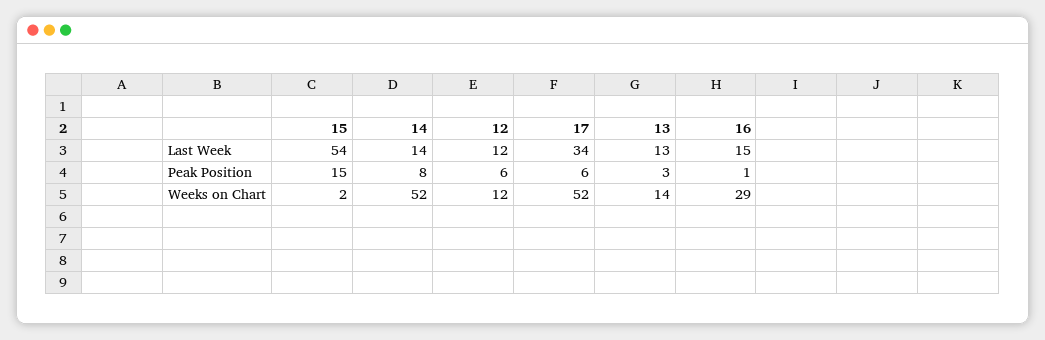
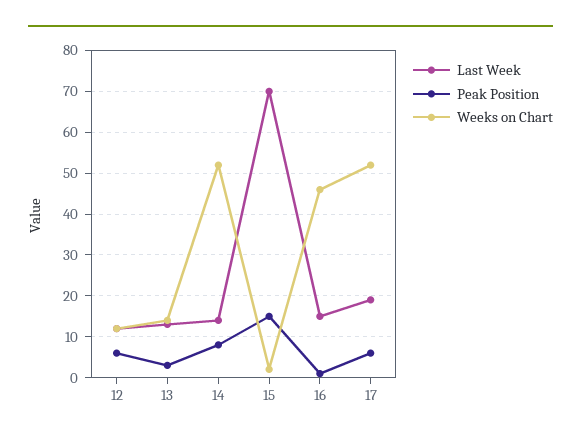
Last Week, 15: 54 -> 70
Last Week, 17: 34 -> 20
Weeks on Chart, 16: 29 -> 45

